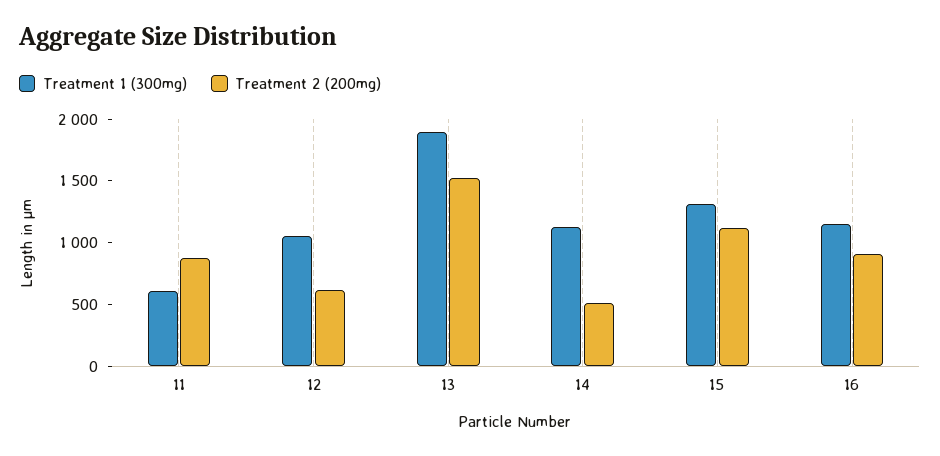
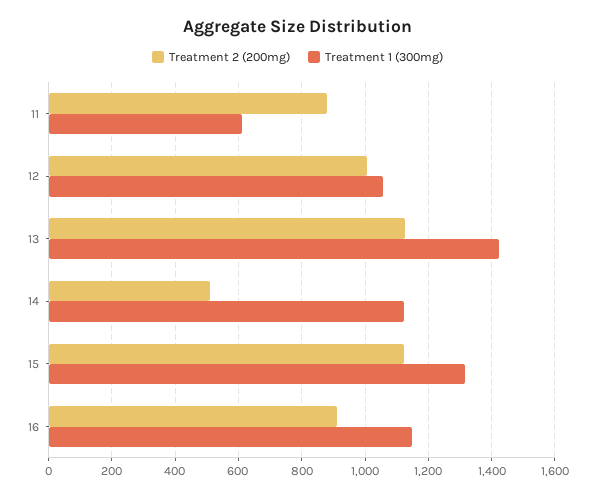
Treatment 2 (200mg), 12: 600 -> 1000
Treatment 1 (300mg), 13: 1900 -> 1420
Treatment 2 (200mg), 13: 1500 -> 1120

